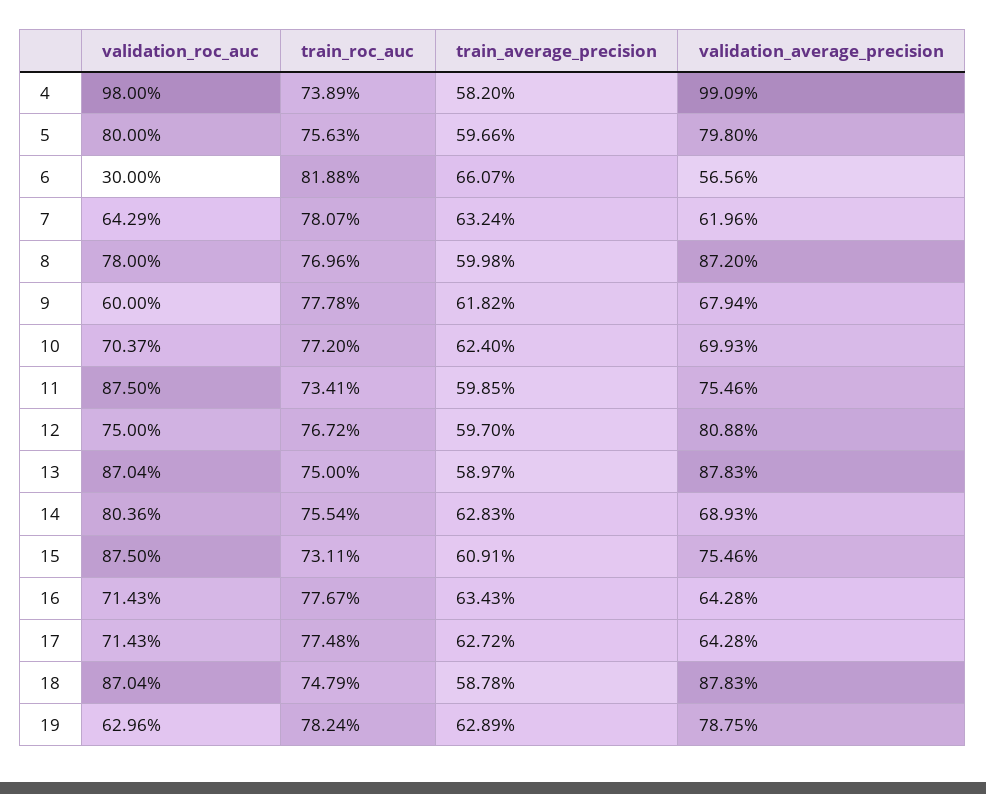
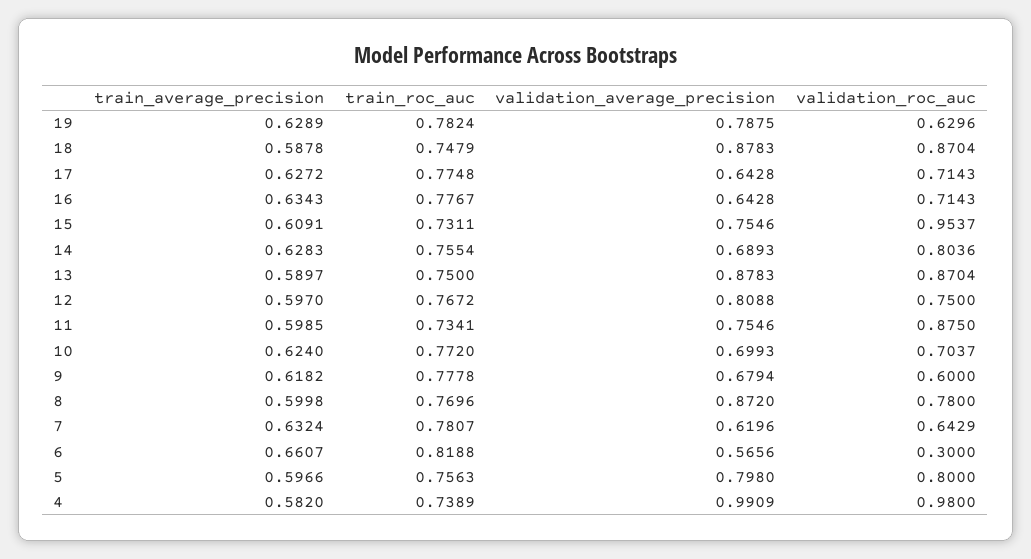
validation_roc_auc, 15: 0.875 -> 0.9537

